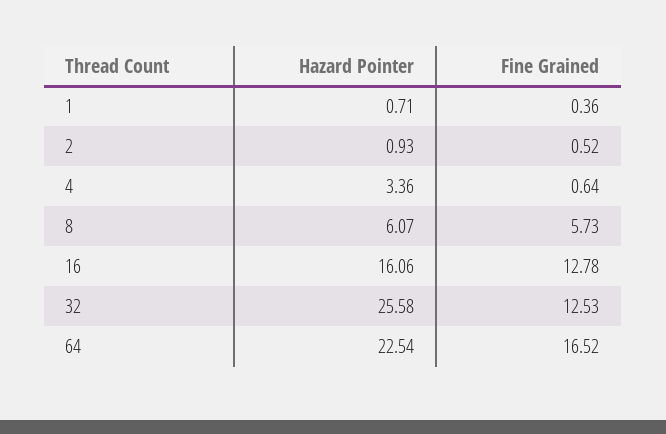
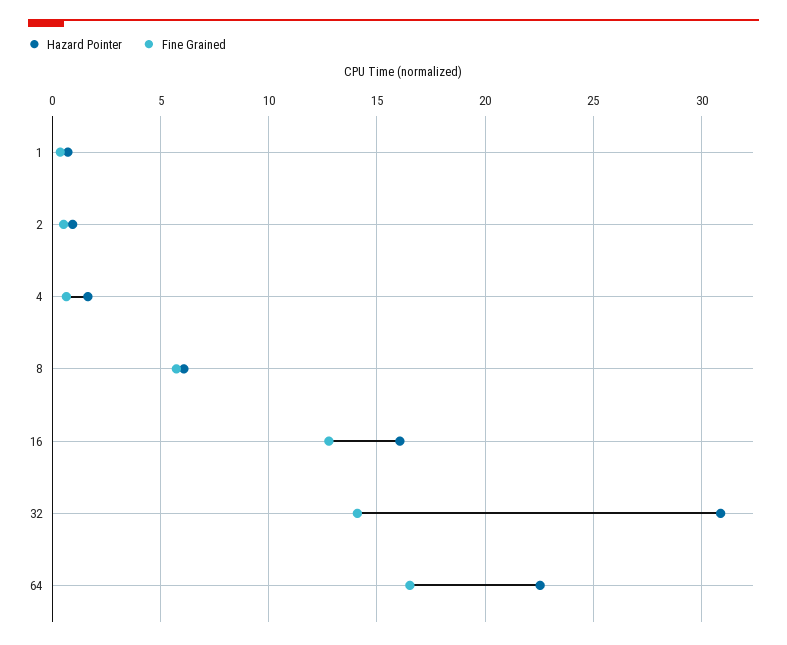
Hazard Pointer, 4: 3.36 -> 1.5
Hazard Pointer, 32: 25.58 -> 31
Fine Grained, 32: 12.53 -> 14

